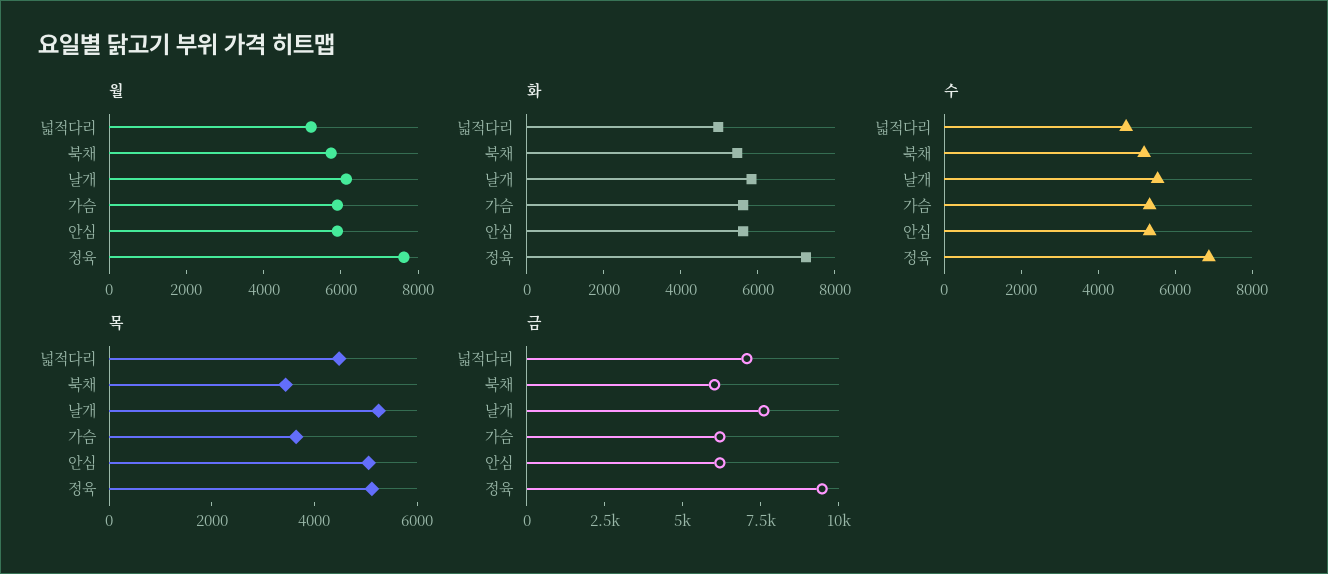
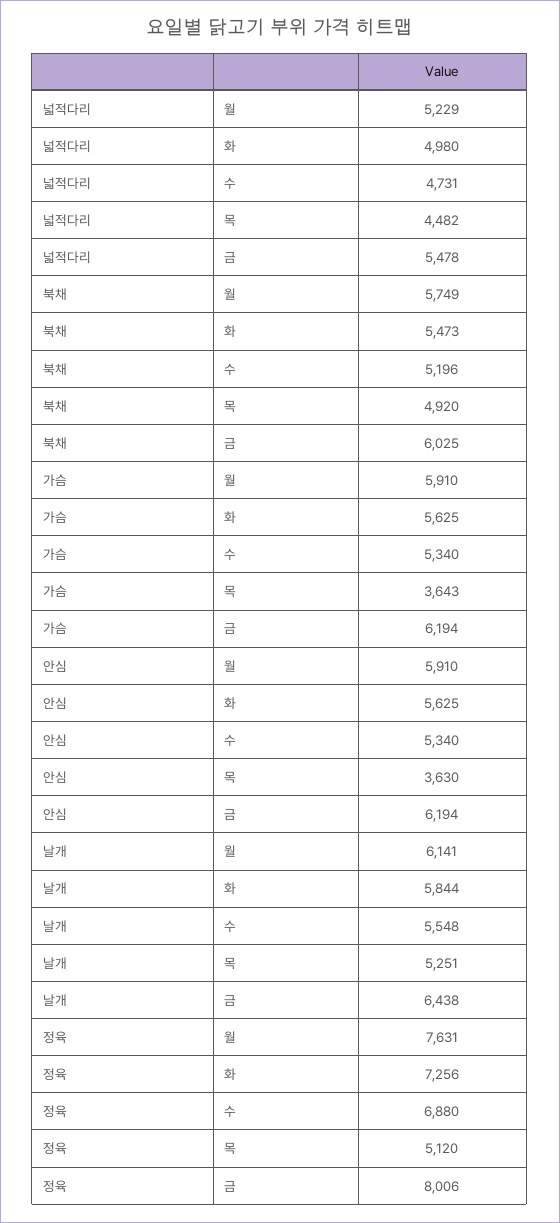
목, 북채: 3500 -> 4920
목, 안심: 5000 -> 3630
금, 넓적다리: 7000 -> 5478
금, 날개: 7500 -> 6438
금, 정육: 9500 -> 8006

